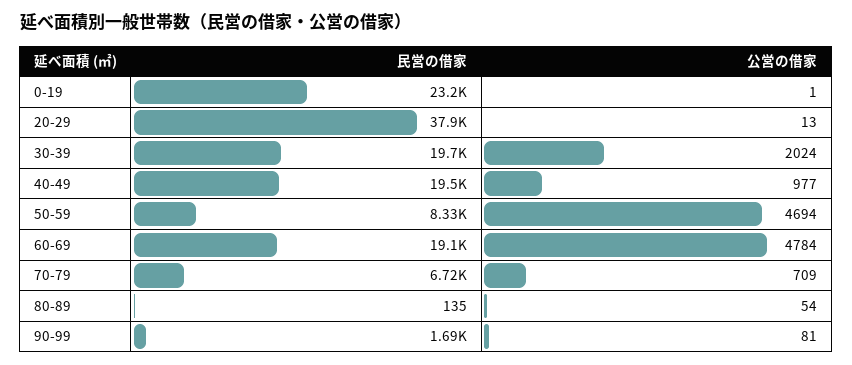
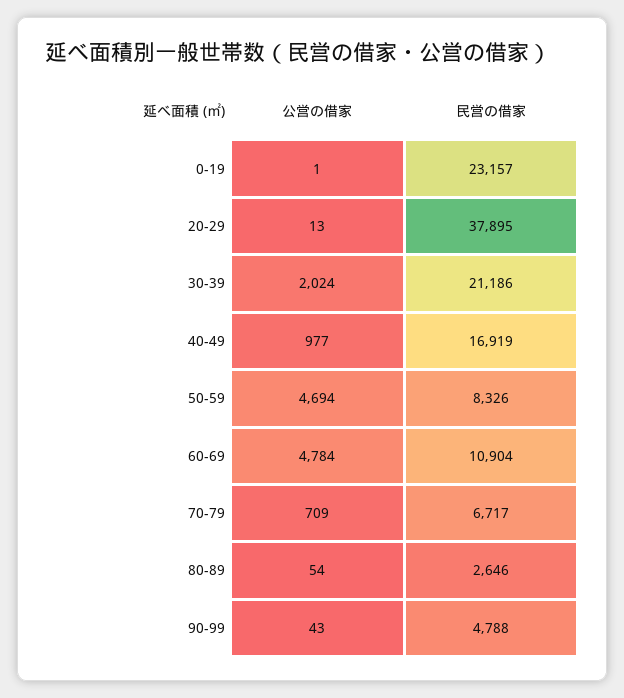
民営の借家, 30-39: 19700 -> 21186
民営の借家, 40-49: 19500 -> 16919
民営の借家, 60-69: 19100 -> 10904
民営の借家, 80-89: 135 -> 2646
民営の借家, 90-99: 1690 -> 4788
公営の借家, 90-99: 81 -> 43

